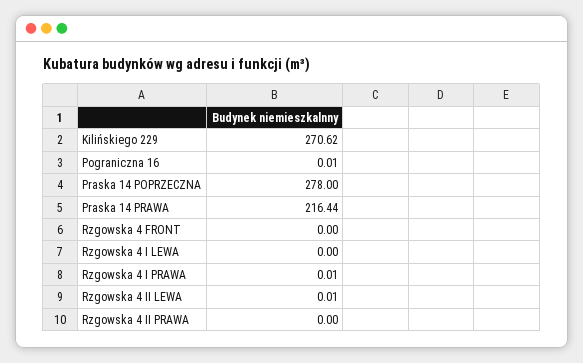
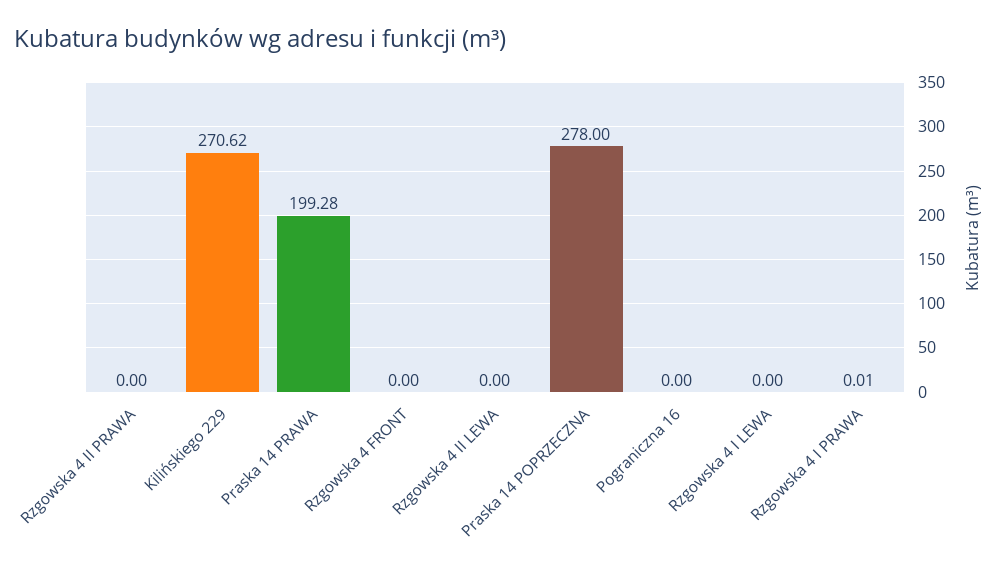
Pograniczna 16: 0.01 -> 0
Praska 14 PRAWA: 216.44 -> 199.28
Rzgowska 4 II LEWA: 0.01 -> 0

